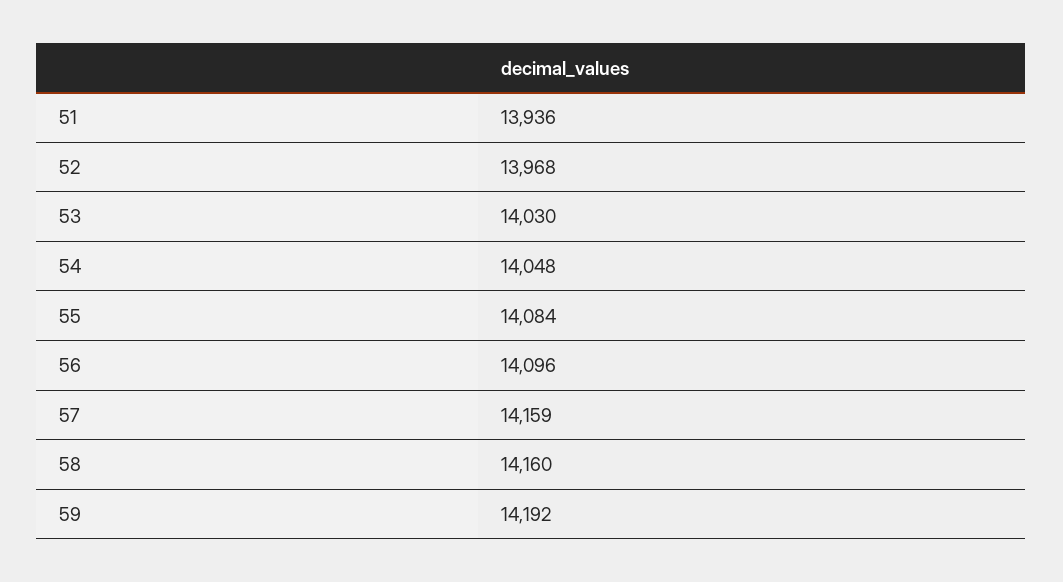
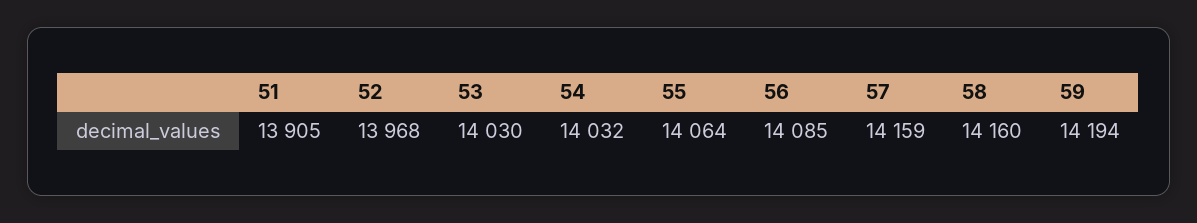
51: 13936 -> 13905
54: 14048 -> 14032
55: 14084 -> 14064
56: 14096 -> 14085
59: 14192 -> 14194

